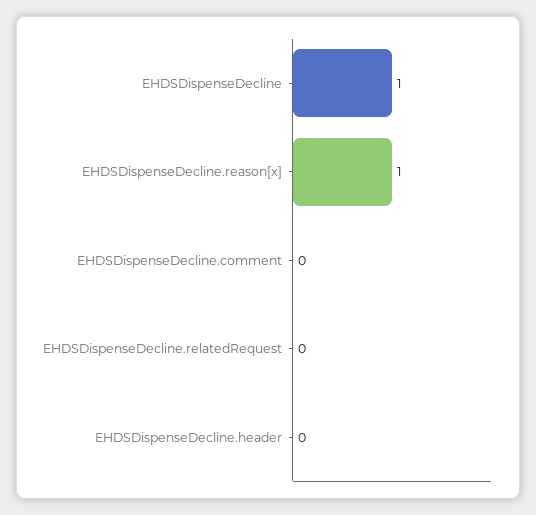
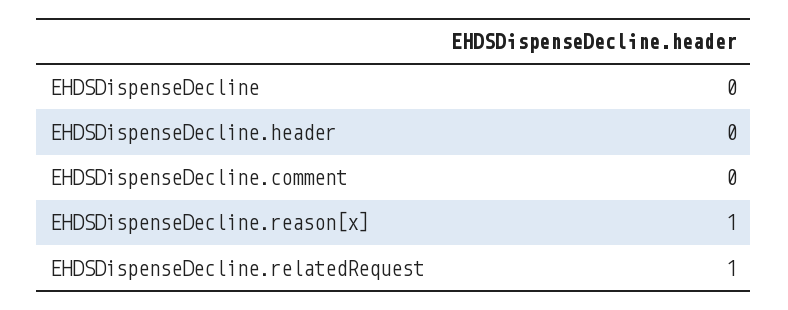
EHDSDispenseDecline: 1 -> 0
EHDSDispenseDecline.relatedRequest: 0 -> 1

